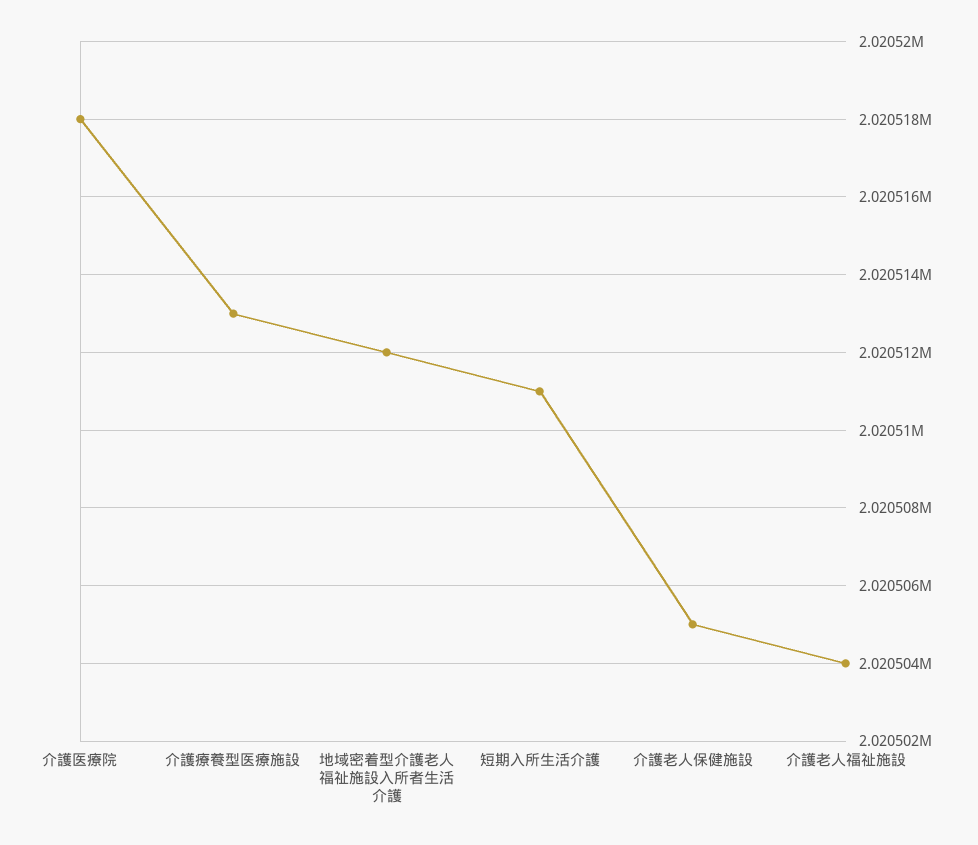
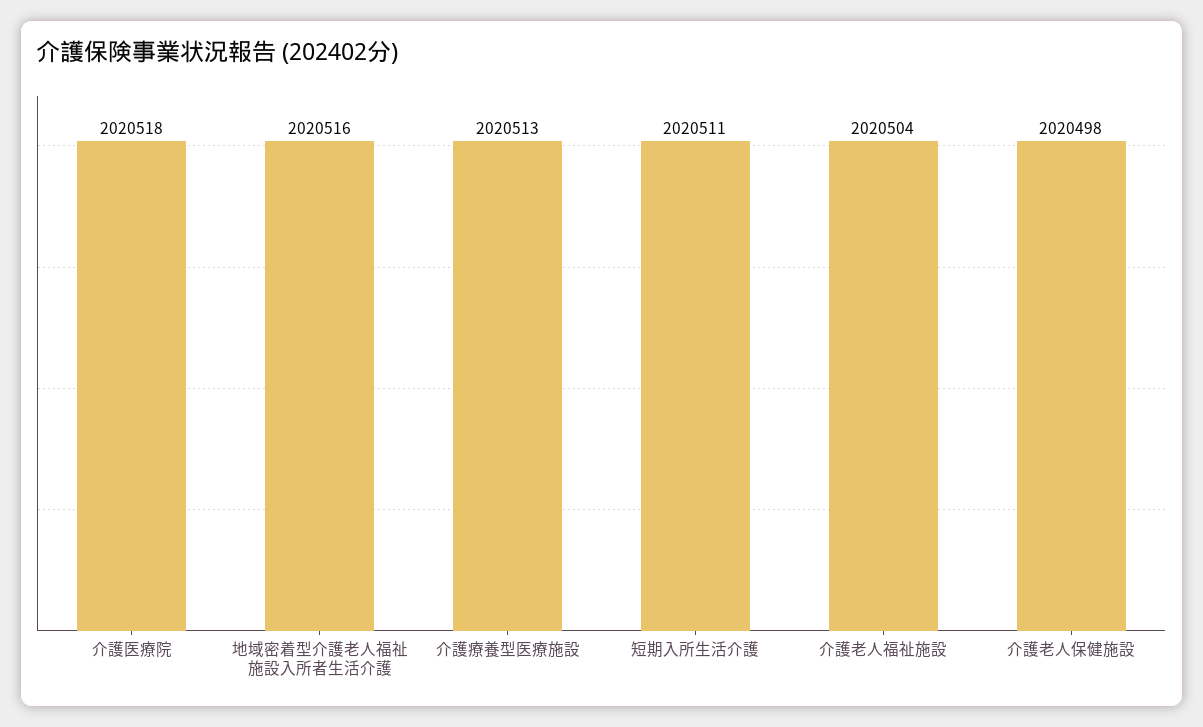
地域密着型介護老人福祉施設入所者生活介護: 2020512 -> 2020516
介護老人保健施設: 2020505 -> 2020498

